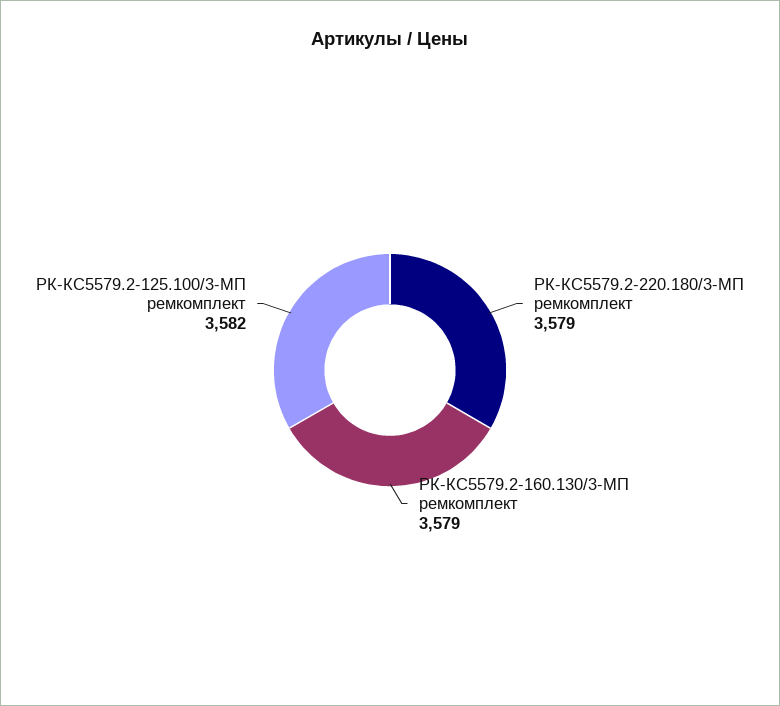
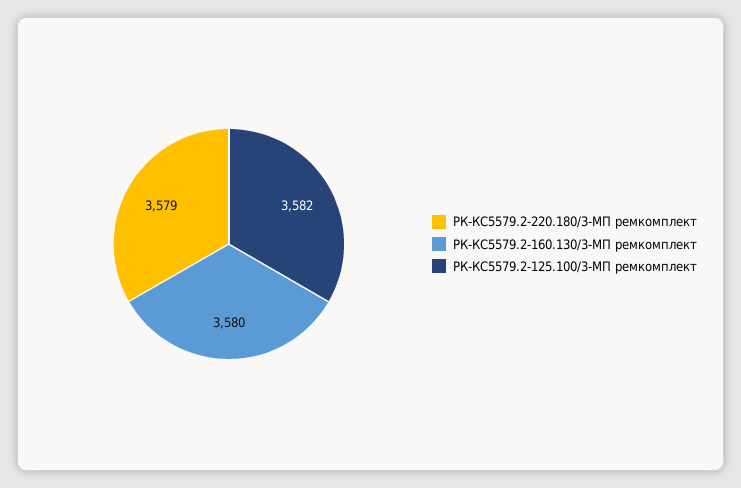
РК-КС5579.2-160.130/3-МП ремкомплект: 3579 -> 3580

